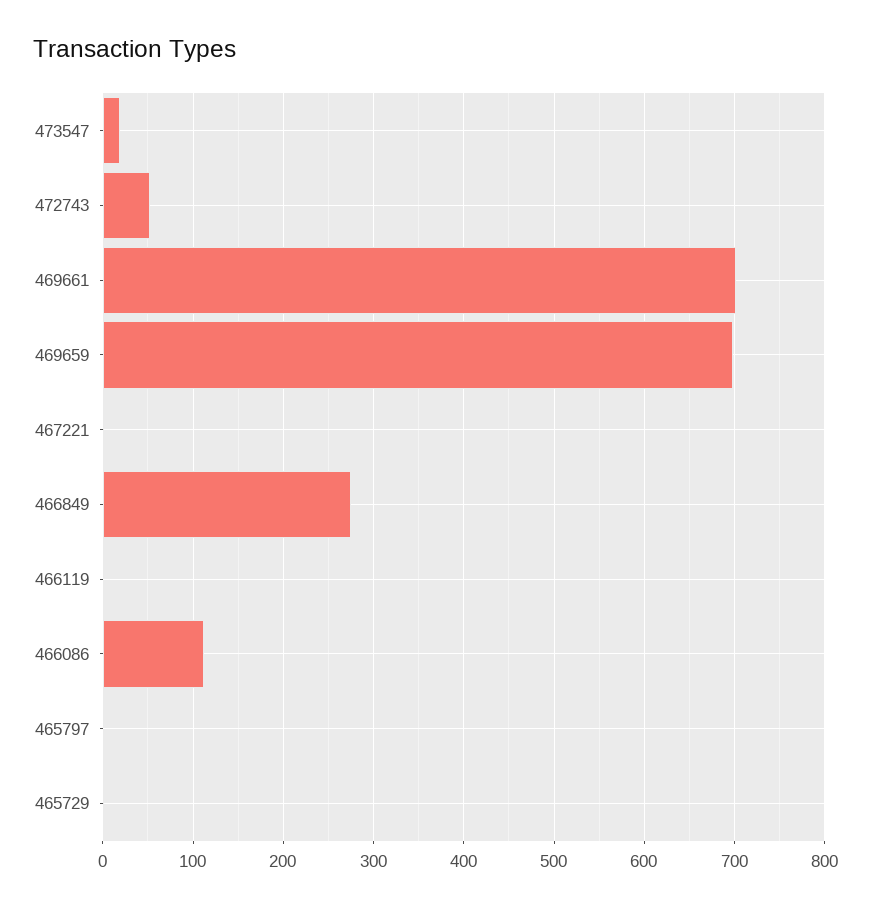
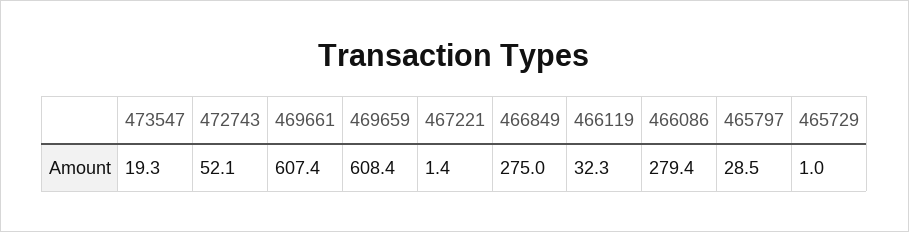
469661: 700 -> 607.4
469659: 700 -> 608.4
466119: 0 -> 32.3
466086: 110 -> 279.4
465797: 0 -> 28.5

